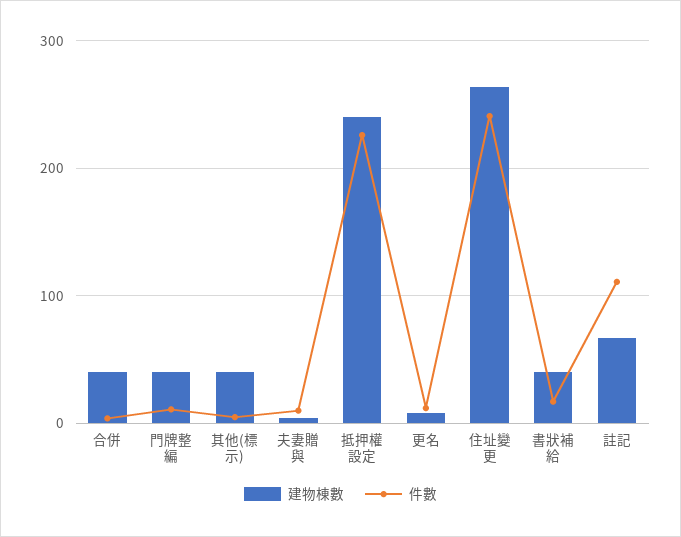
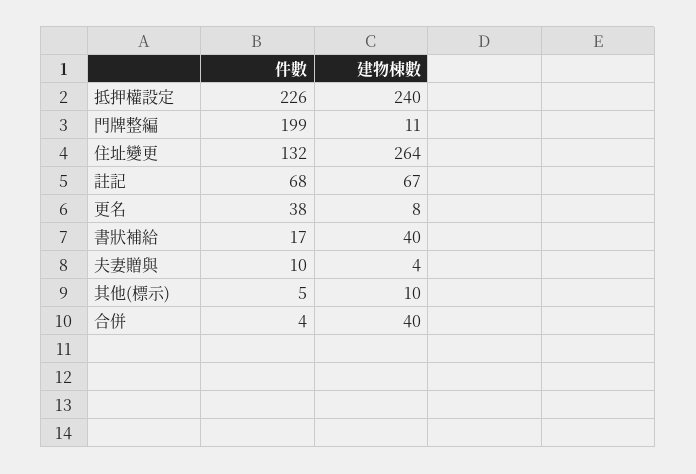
建物棟數, 門牌整編: 40 -> 11
件數, 門牌整編: 10 -> 199
建物棟數, 其他(標示): 40 -> 10
件數, 更名: 10 -> 38
件數, 住址變更: 240 -> 132
件數, 註記: 110 -> 68

